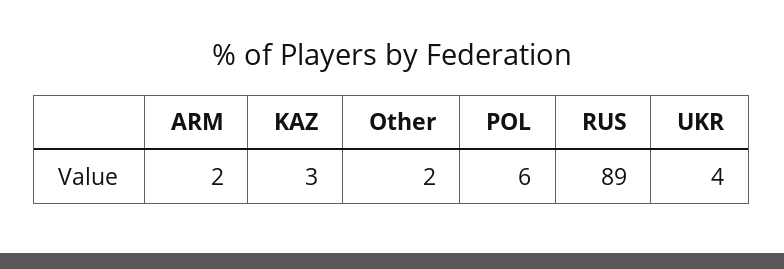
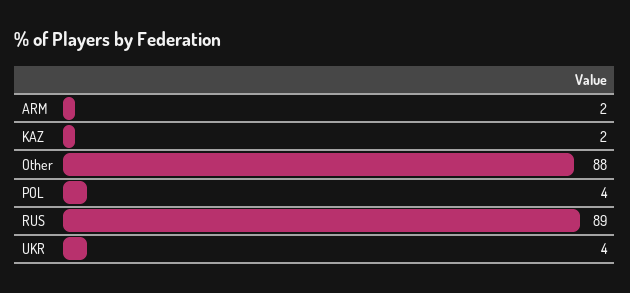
KAZ: 3 -> 2
Other: 2 -> 88
POL: 6 -> 4

